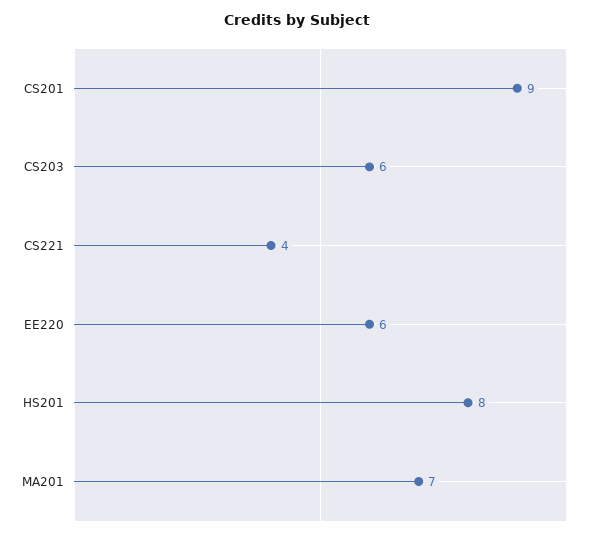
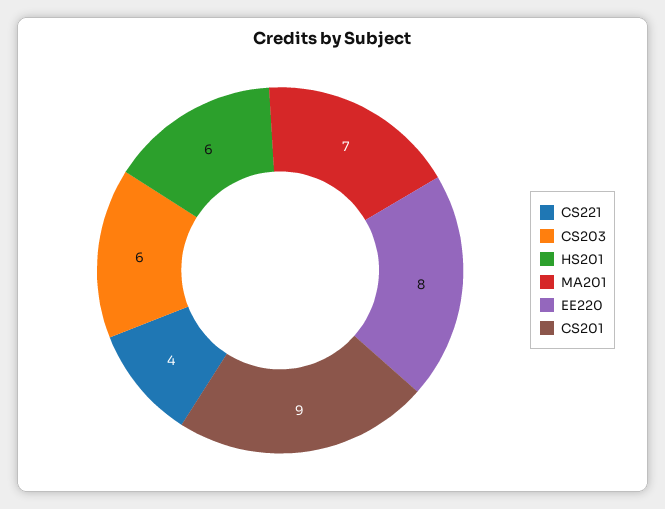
EE220: 6 -> 8
HS201: 8 -> 6

